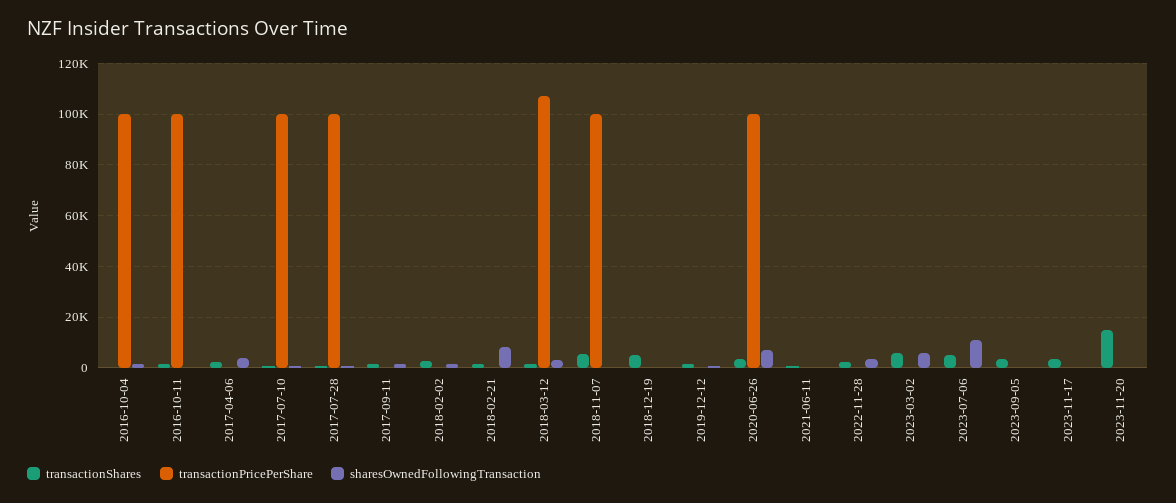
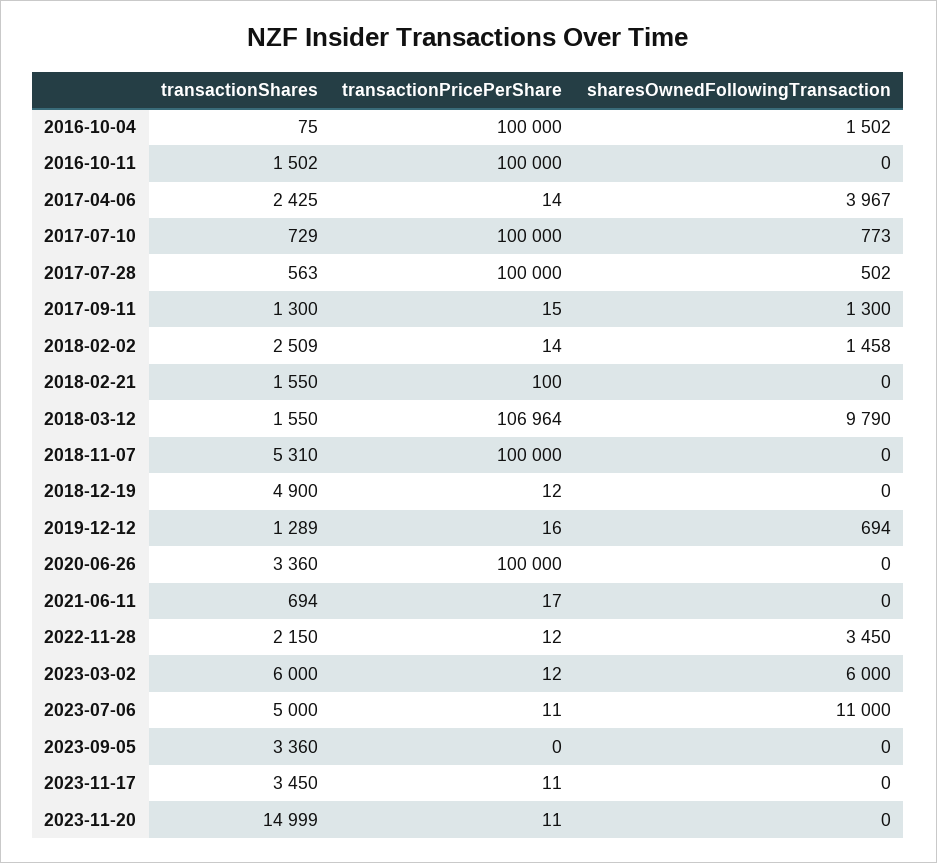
sharesOwnedFollowingTransaction, 2018-02-21: 7500 -> 0
sharesOwnedFollowingTransaction, 2018-03-12: 2500 -> 9790
sharesOwnedFollowingTransaction, 2020-06-26: 7500 -> 0

